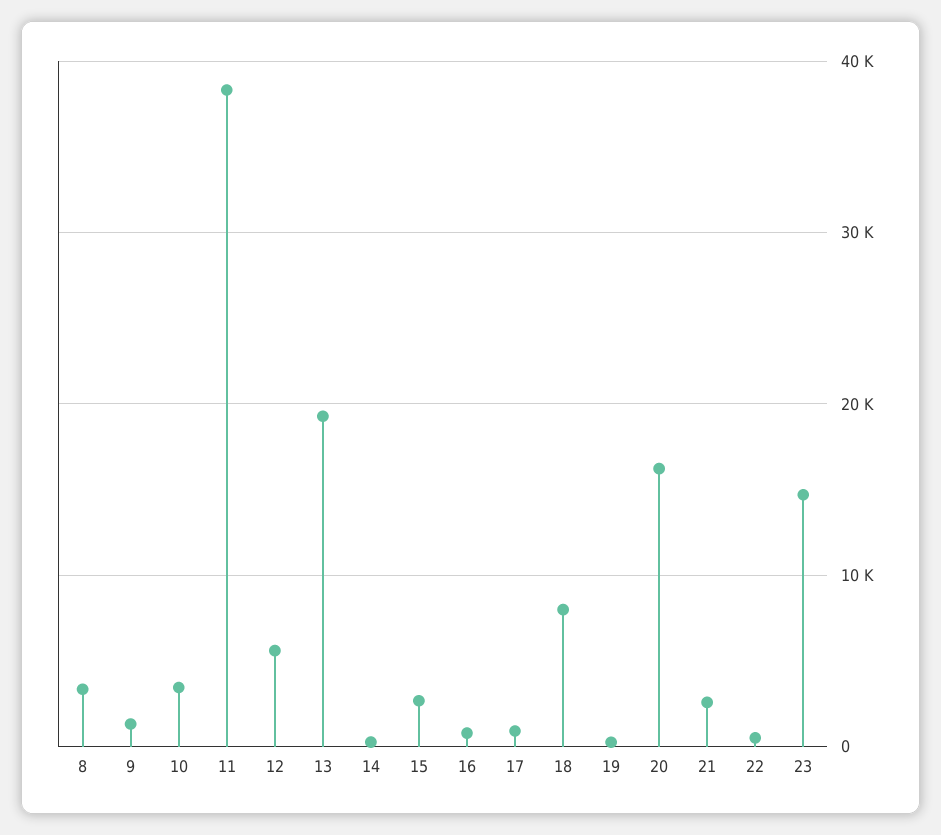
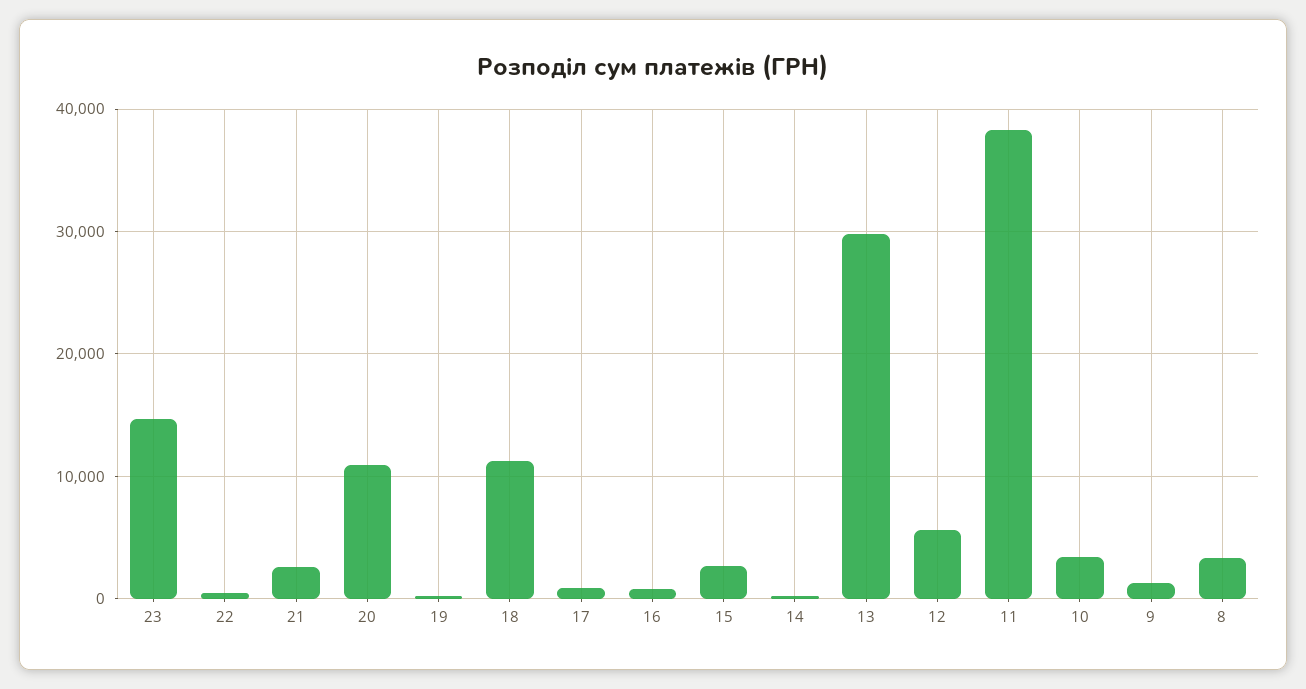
13: 19000 -> 30000
18: 8000 -> 11000
20: 16000 -> 11000

